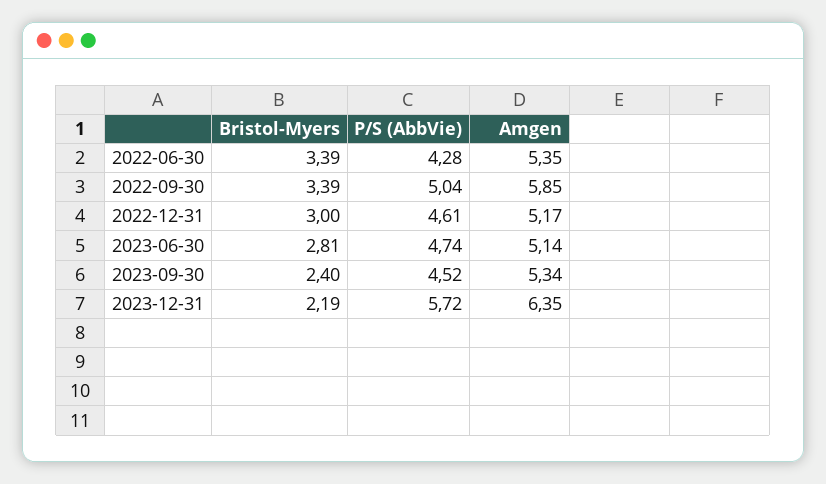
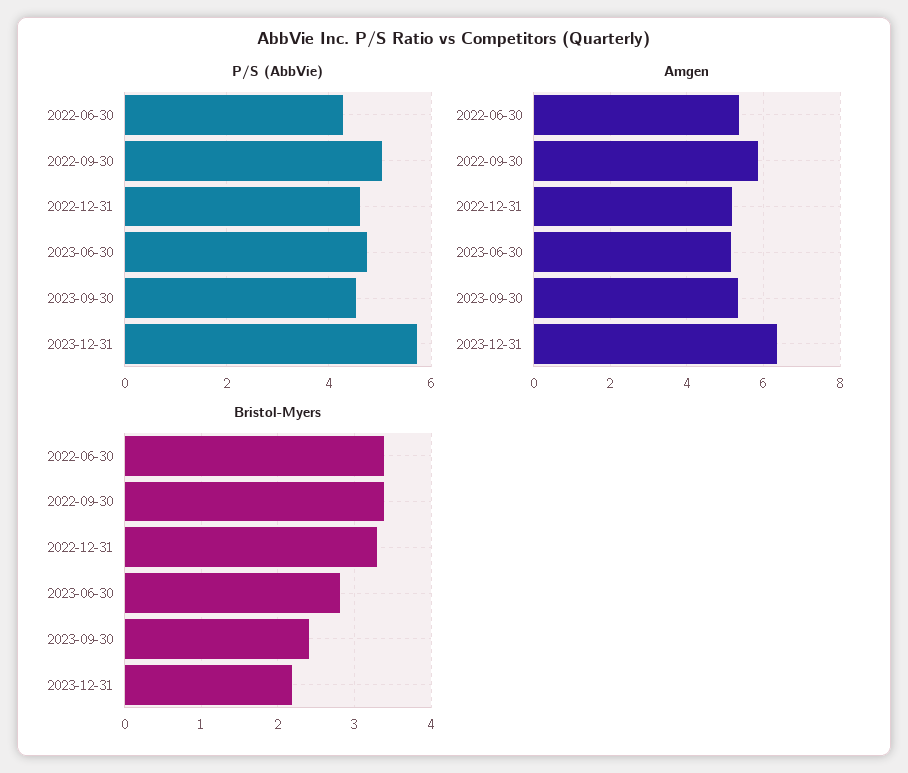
Bristol-Myers, 2022-12-31: 3 -> 3.3

